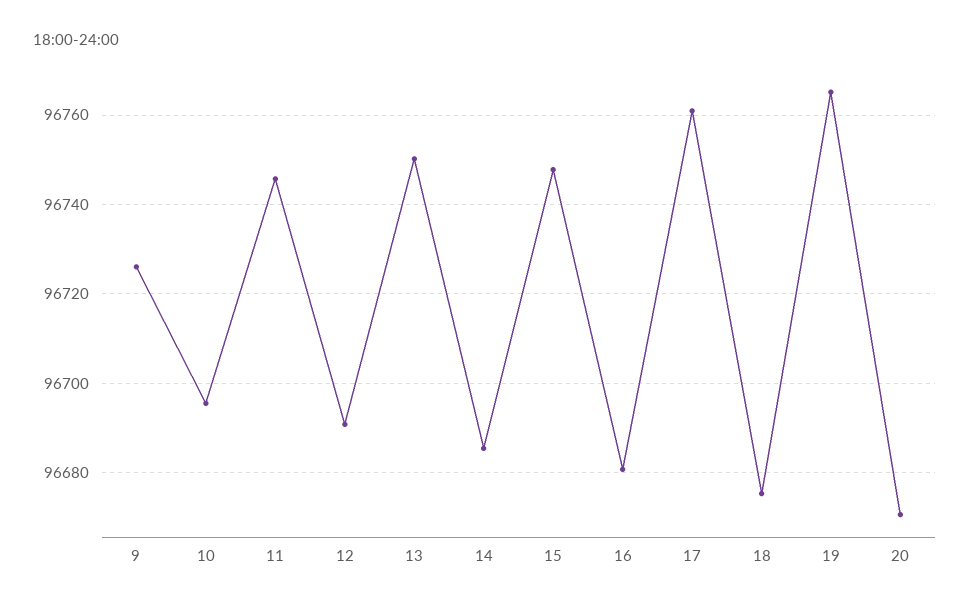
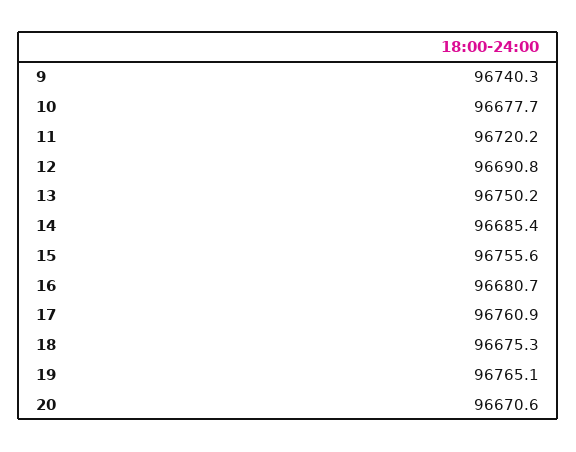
9: 96726 -> 96740.3
10: 96696 -> 96677.7
11: 96746 -> 96720.2
15: 96748 -> 96755.6

